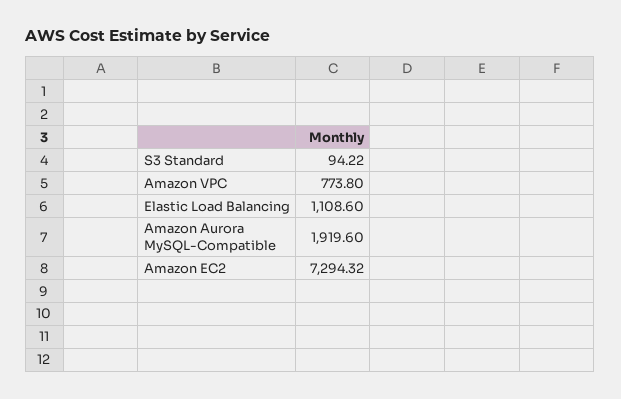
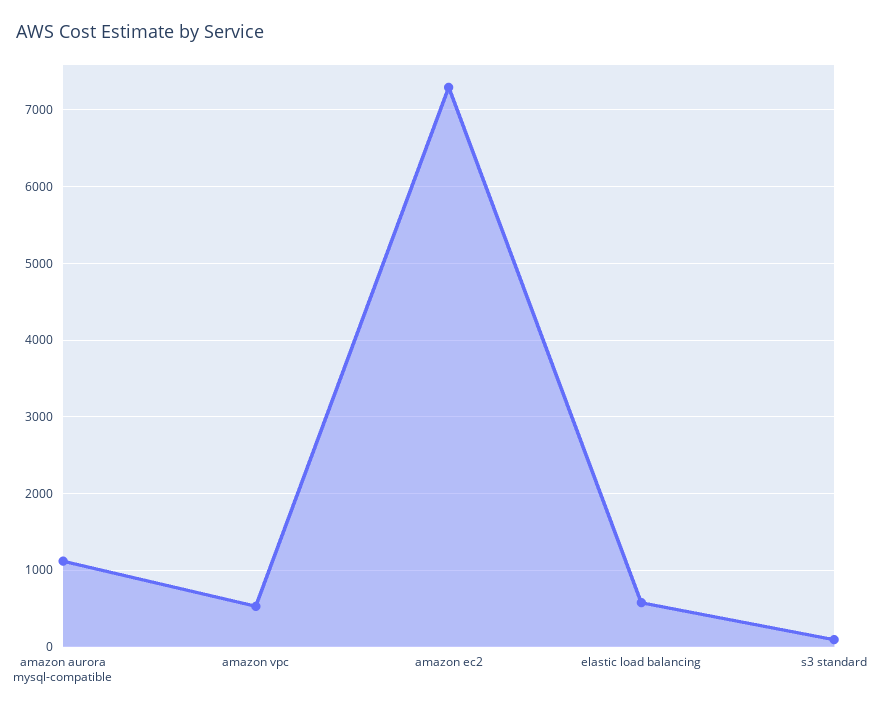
Amazon VPC: 773.8 -> 500
Elastic Load Balancing: 1108.6 -> 600
Amazon Aurora MySQL-Compatible: 1919.6 -> 1100

